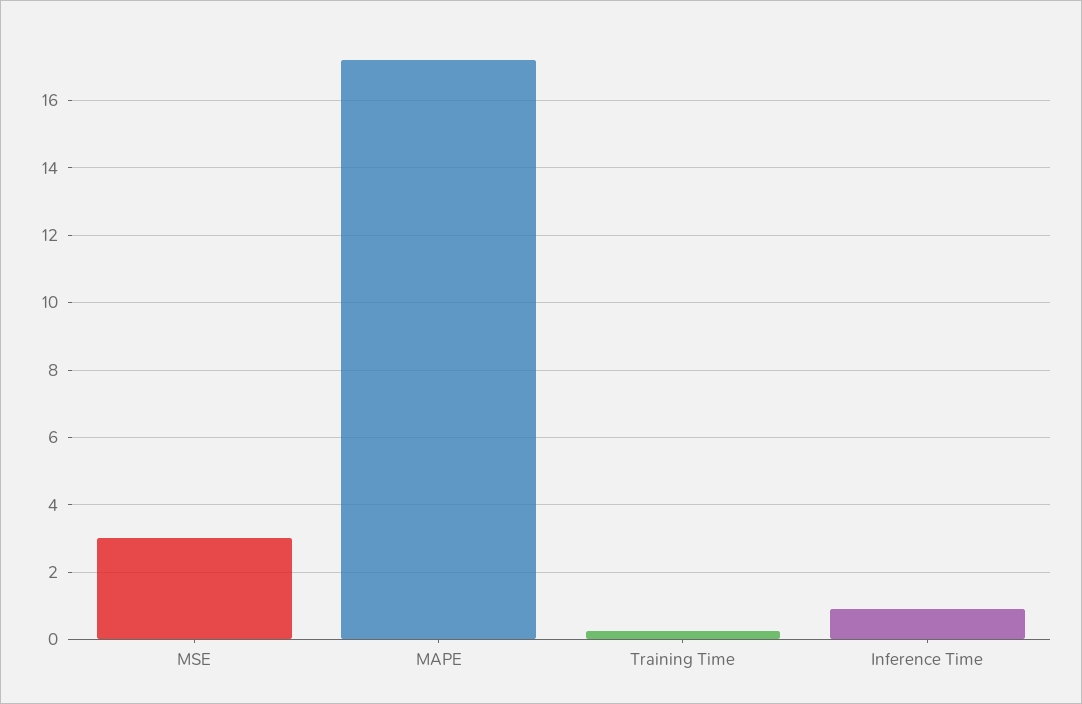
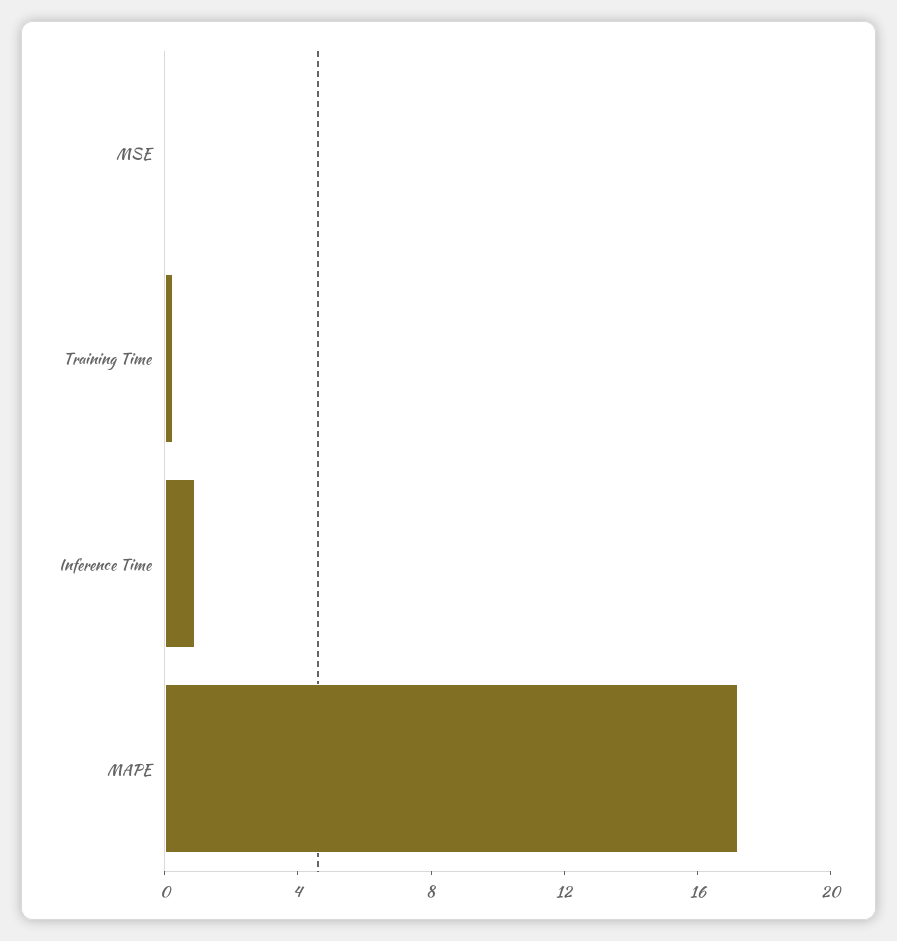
MSE: 3 -> 0

